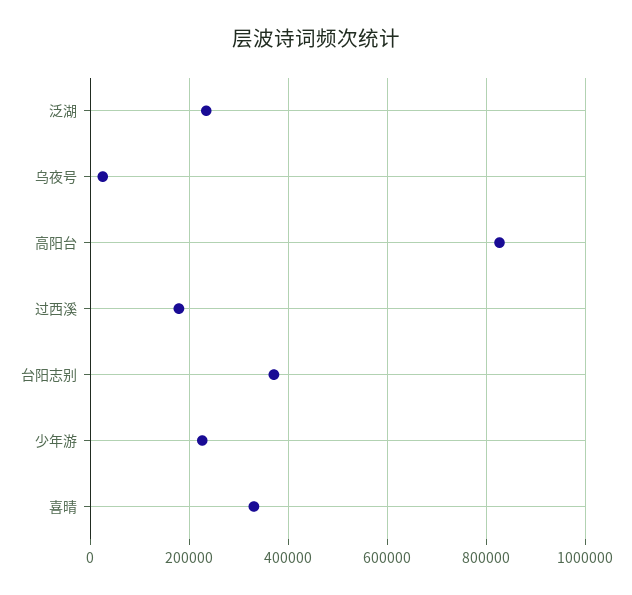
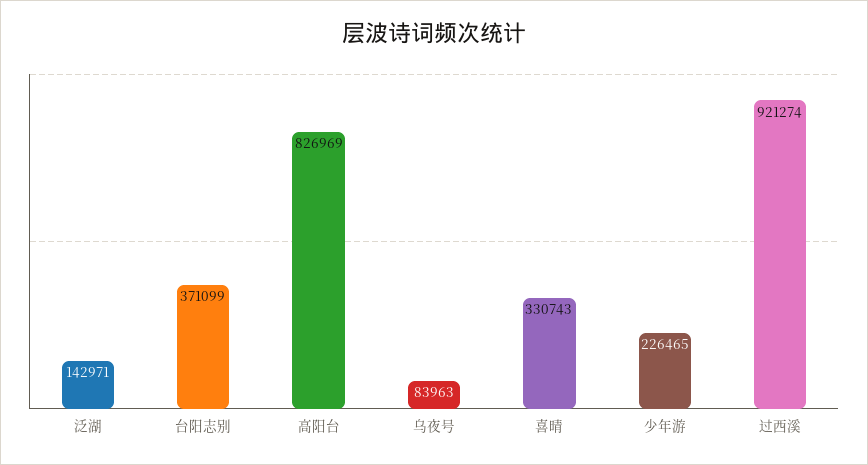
泛湖: 240000 -> 142971
乌夜号: 20000 -> 83963
过西溪: 180000 -> 921274

